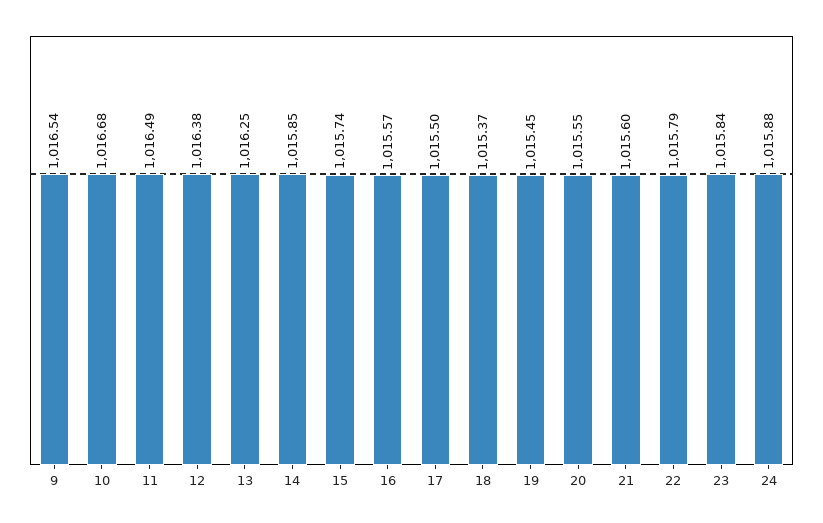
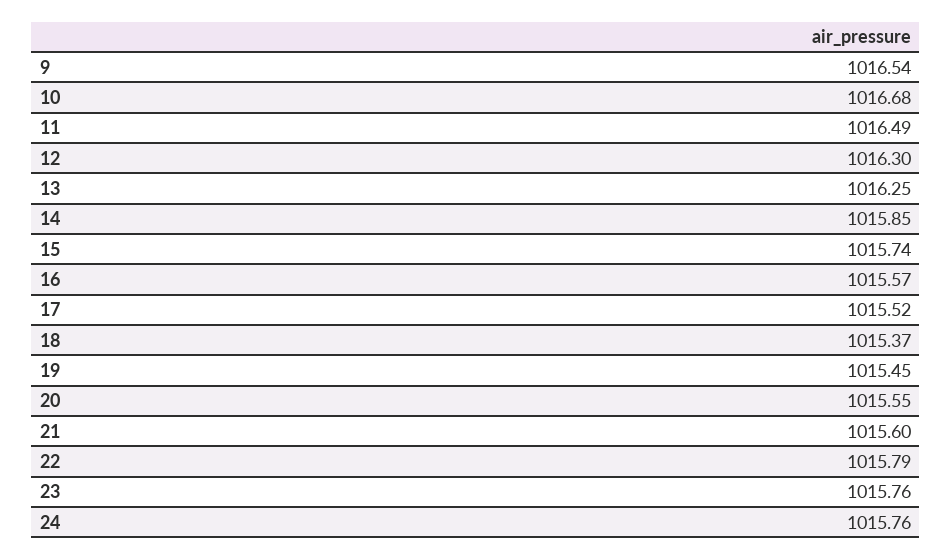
12: 1016.38 -> 1016.3
17: 1015.5 -> 1015.52
23: 1015.84 -> 1015.76
24: 1015.88 -> 1015.76

